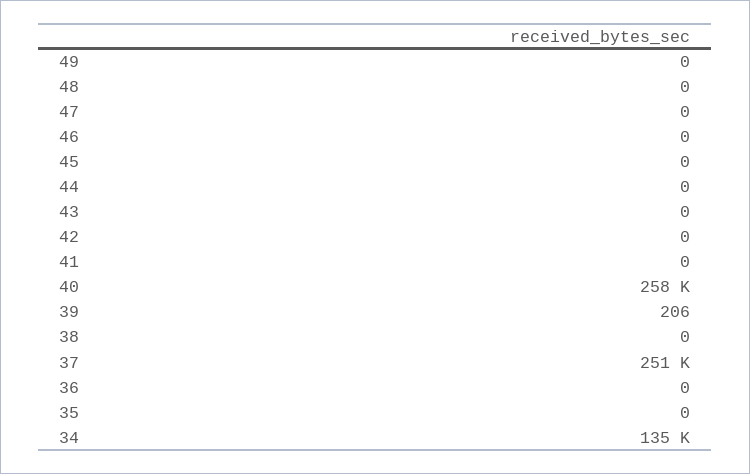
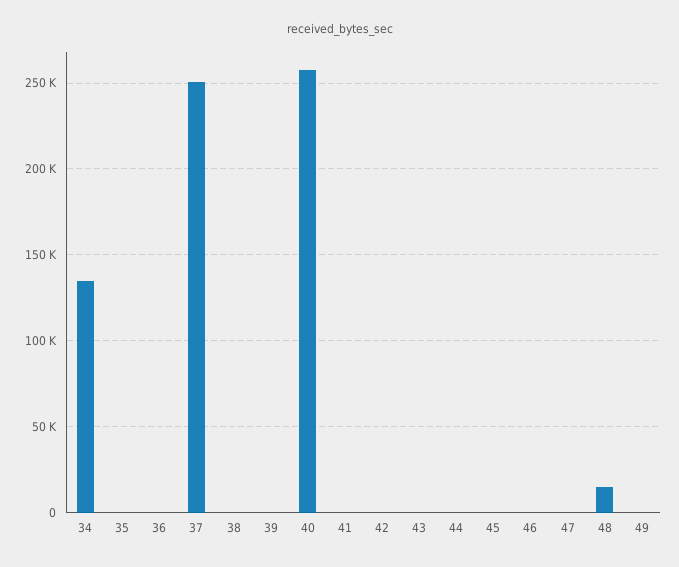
48: 0 -> 15000

